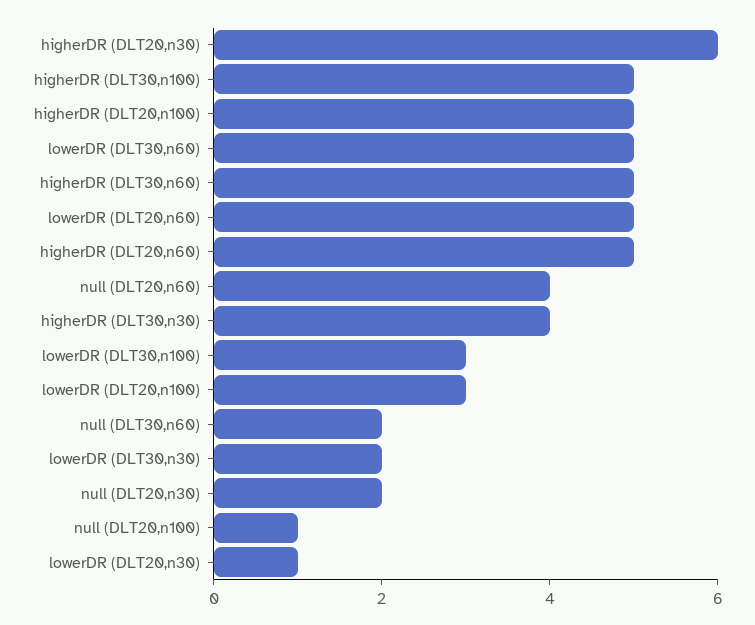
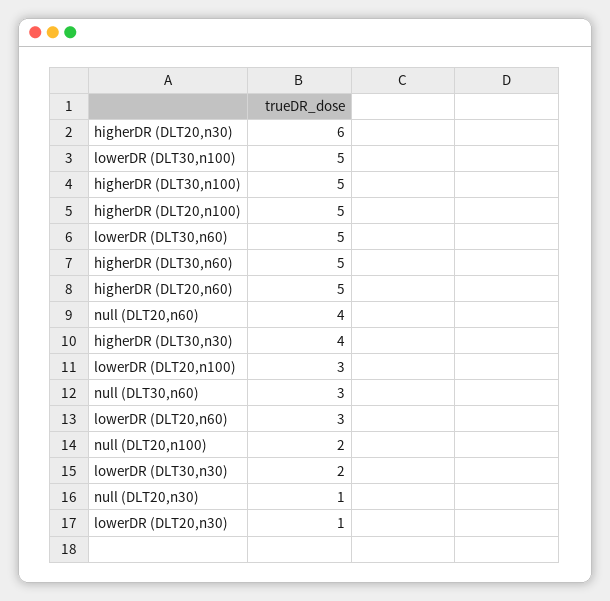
lowerDR (DLT20,n60): 5 -> 3
lowerDR (DLT30,n100): 3 -> 5
null (DLT30,n60): 2 -> 3
null (DLT20,n30): 2 -> 1
null (DLT20,n100): 1 -> 2

